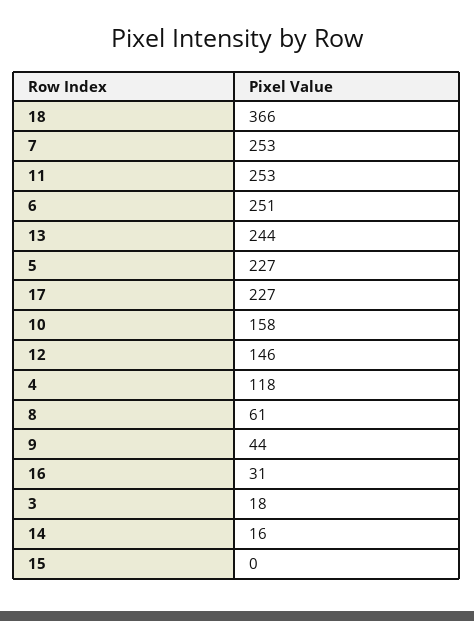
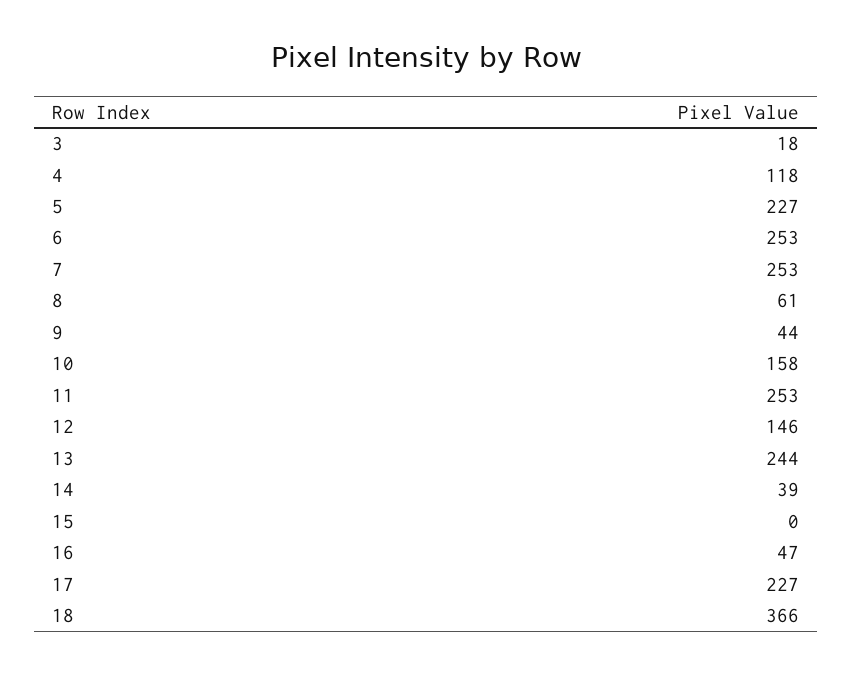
6: 251 -> 253
16: 31 -> 47
14: 16 -> 39

